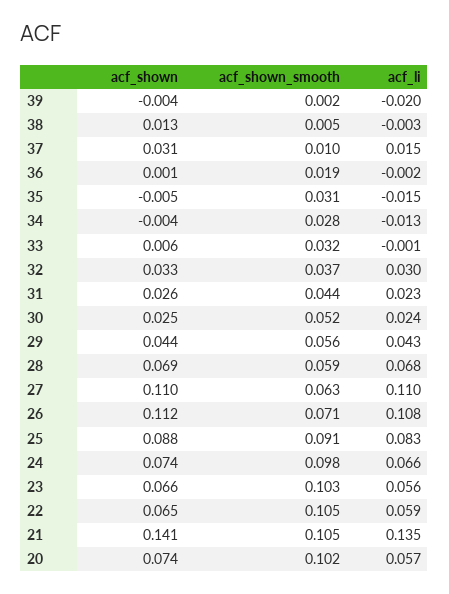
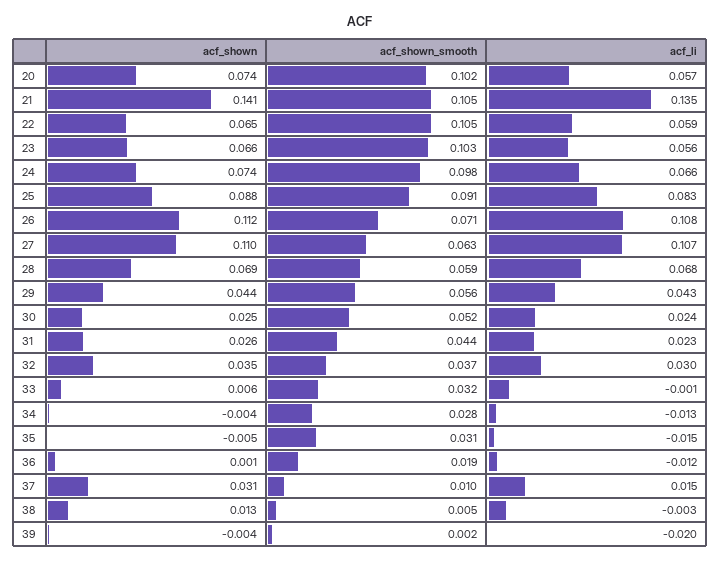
acf_li, 36: -0.002 -> -0.012
acf_shown, 32: 0.033 -> 0.035
acf_li, 27: 0.11 -> 0.107

